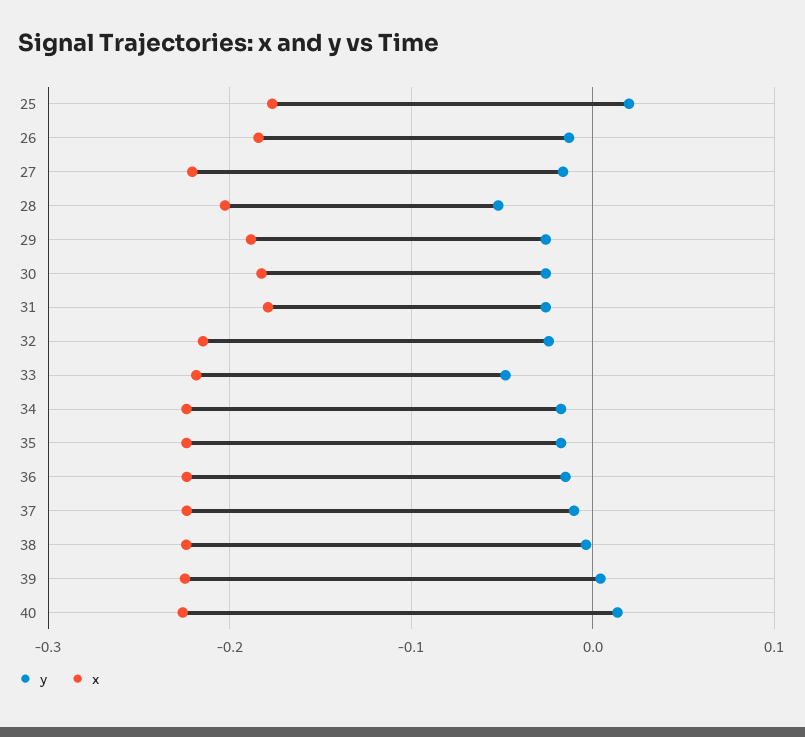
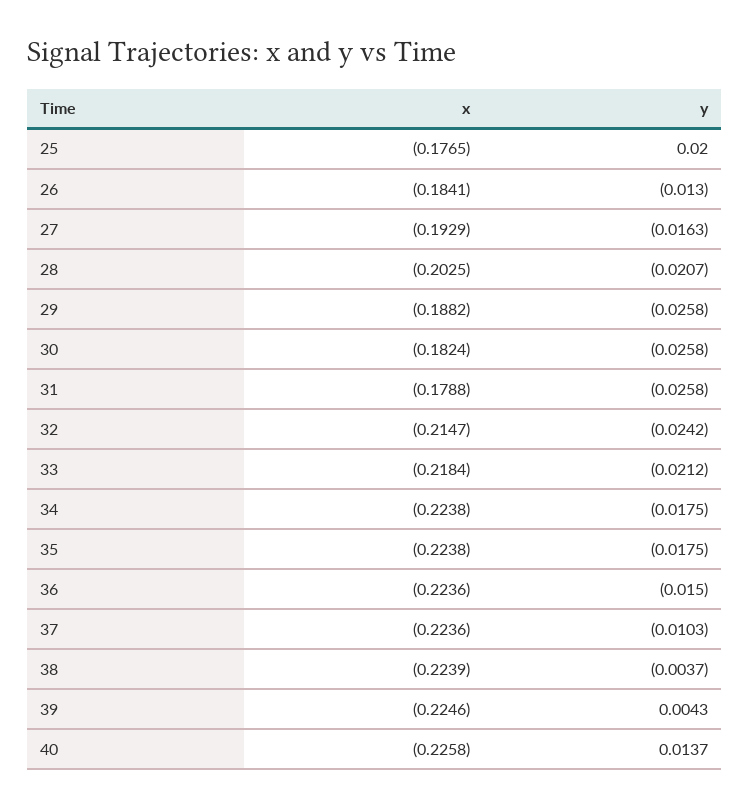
x, 27: -0.22 -> -0.1929
y, 28: -0.05 -> -0.0207
y, 33: -0.05 -> -0.0212

